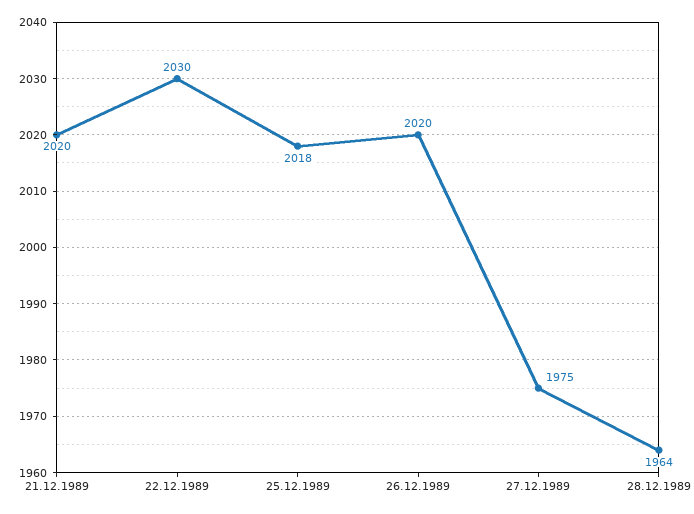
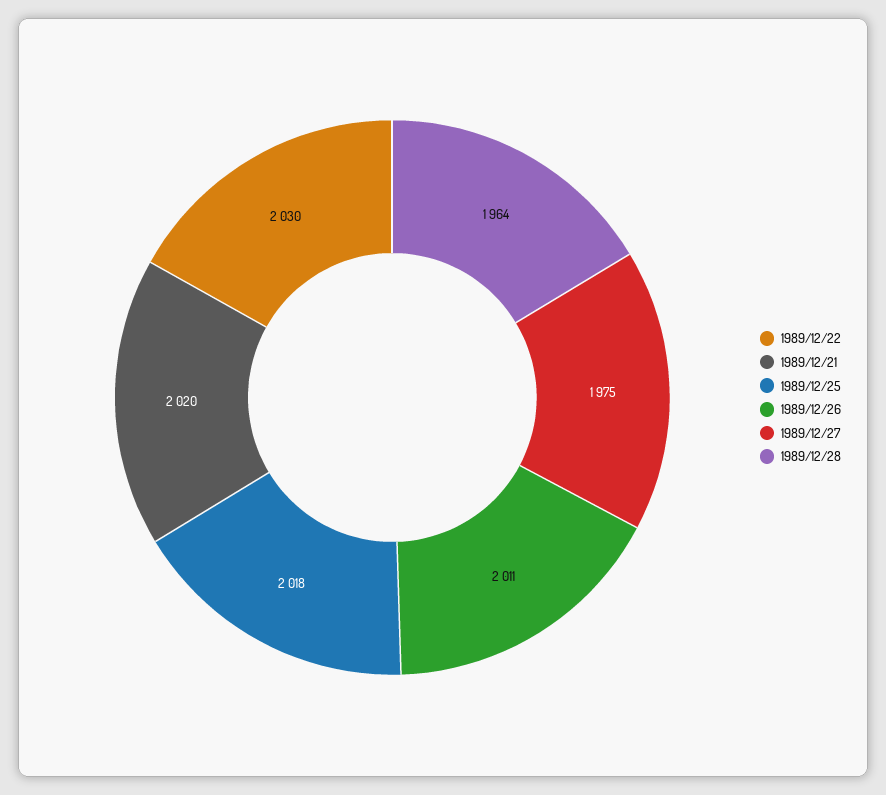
26.12.1989: 2020 -> 2011

